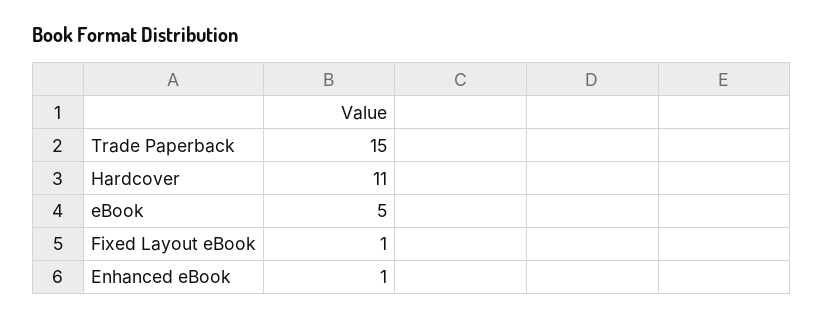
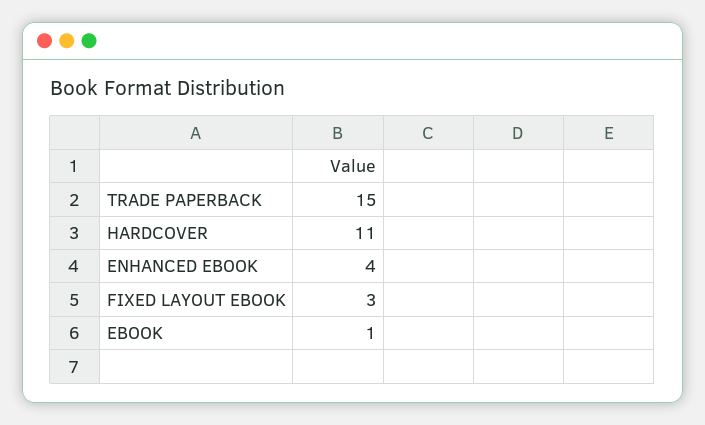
eBook: 5 -> 1
Fixed Layout eBook: 1 -> 3
Enhanced eBook: 1 -> 4

